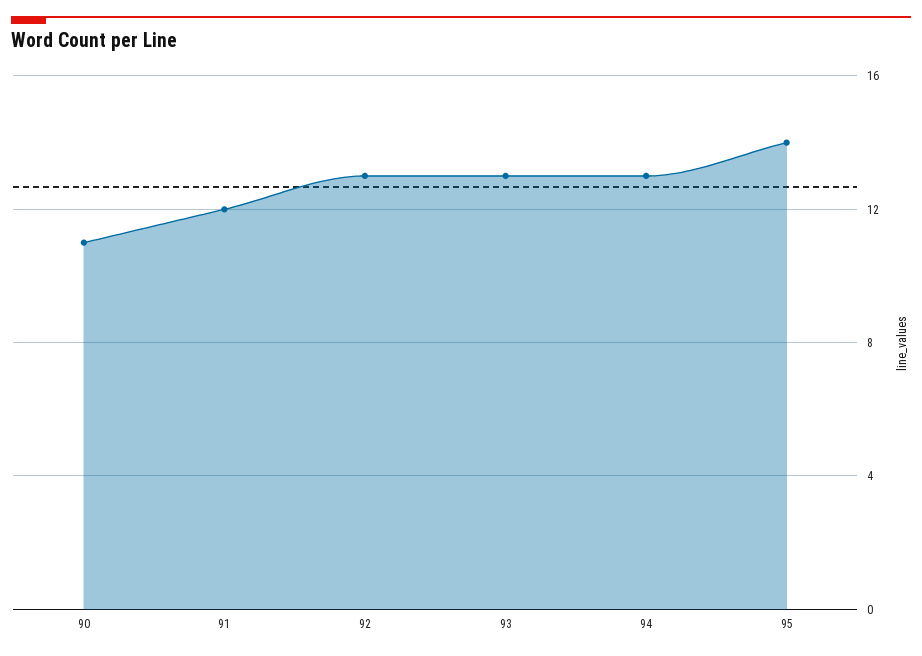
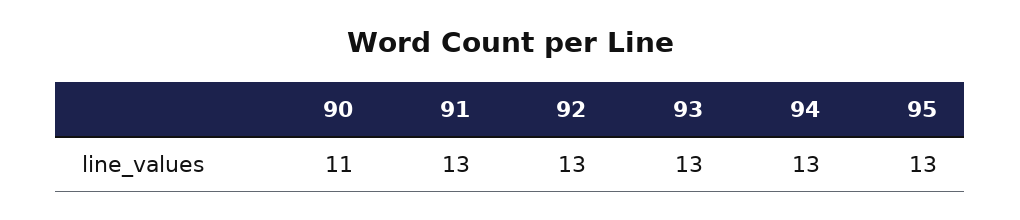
91: 12 -> 13
95: 14 -> 13

